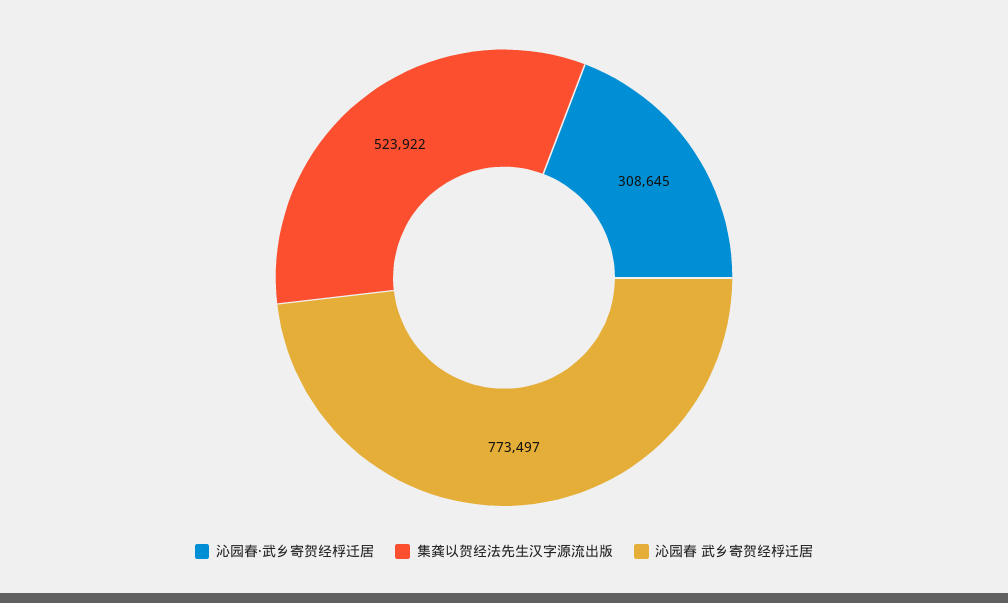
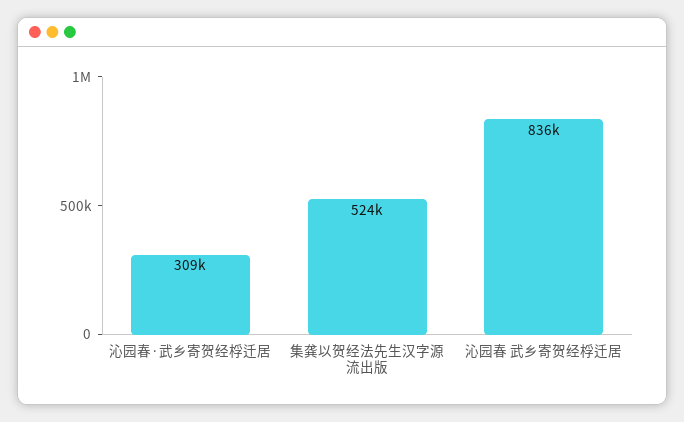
沁园春 武乡寄贺经桴迁居: 773497 -> 836000

